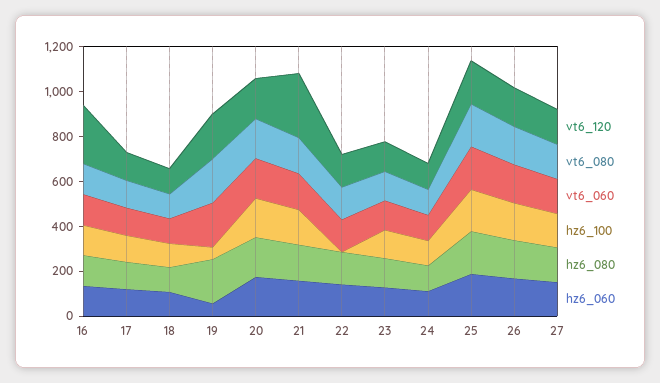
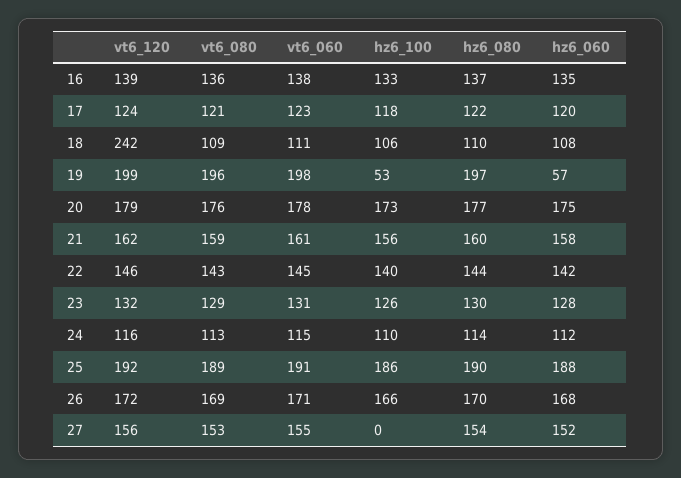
vt6_120, 16: 250 -> 139
vt6_120, 18: 100 -> 242
vt6_120, 21: 300 -> 162
hz6_100, 22: 0 -> 140
hz6_100, 27: 150 -> 0

